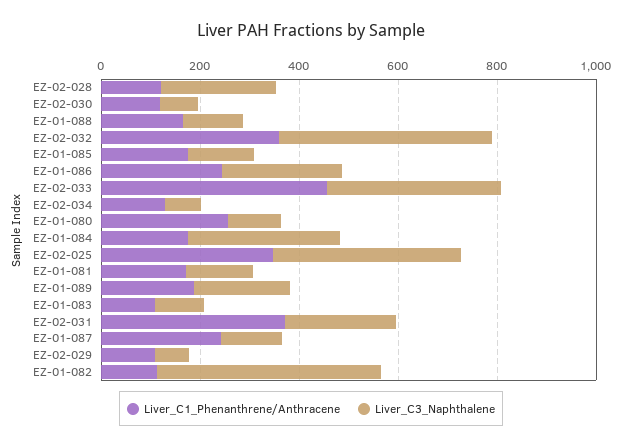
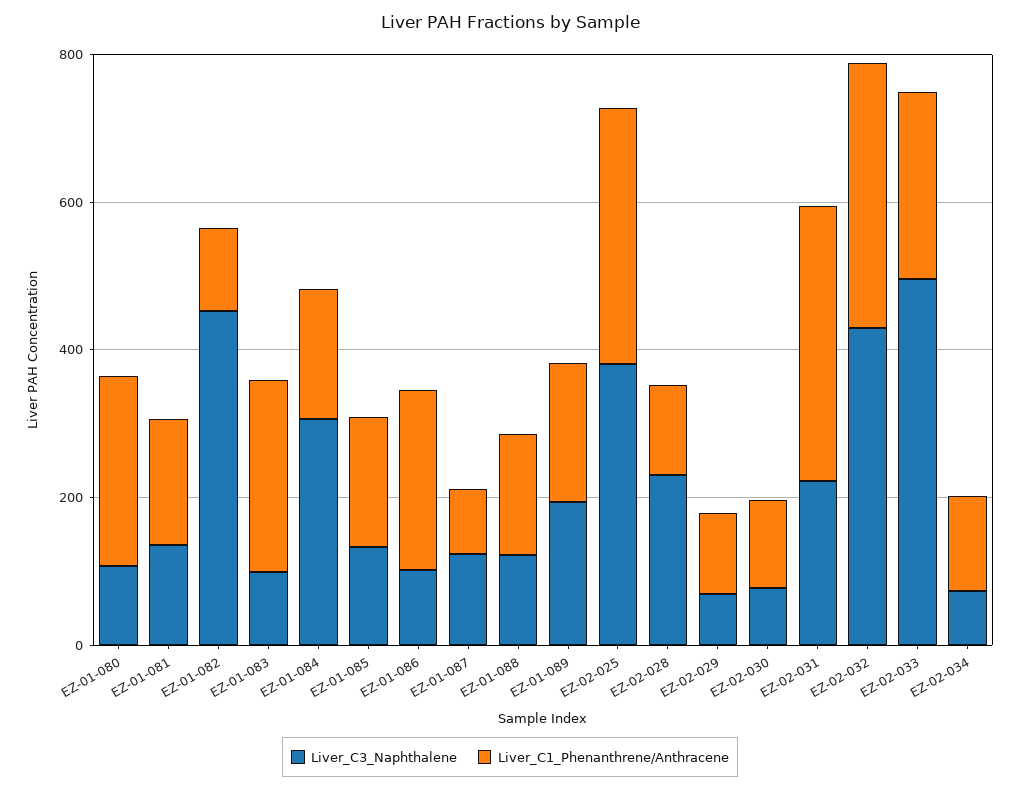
Liver_C3_Naphthalene, EZ-01-086: 250 -> 100
Liver_C1_Phenanthrene/Anthracene, EZ-02-033: 450 -> 250
Liver_C3_Naphthalene, EZ-02-033: 350 -> 500
Liver_C1_Phenanthrene/Anthracene, EZ-01-083: 100 -> 250
Liver_C1_Phenanthrene/Anthracene, EZ-01-087: 250 -> 100

